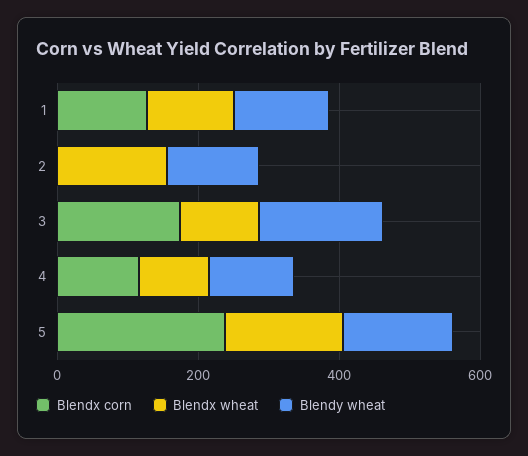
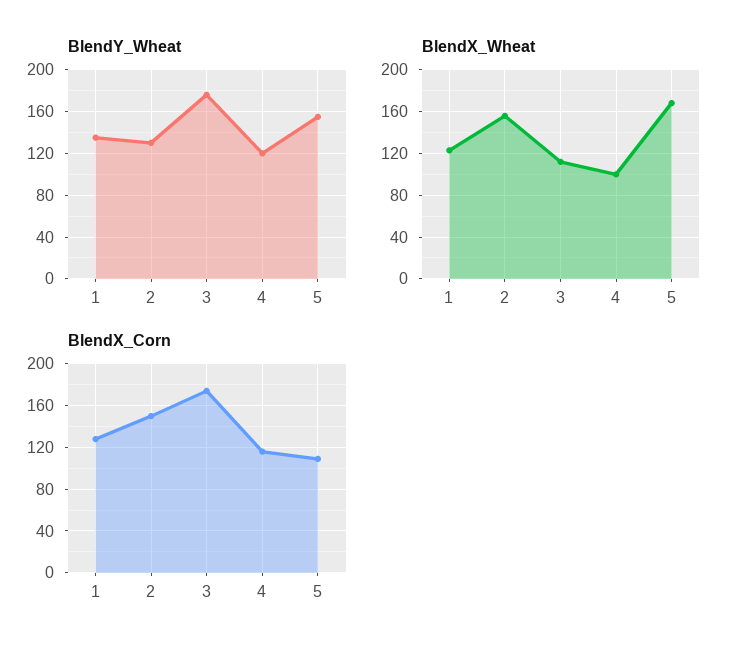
Blendx corn, 2: 0 -> 150
Blendx corn, 5: 250 -> 110

